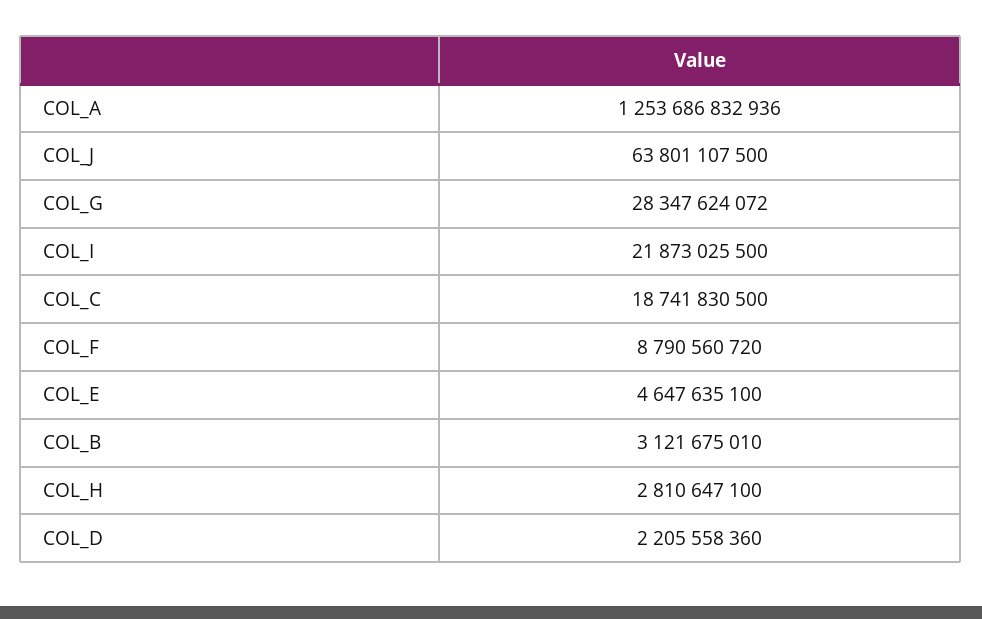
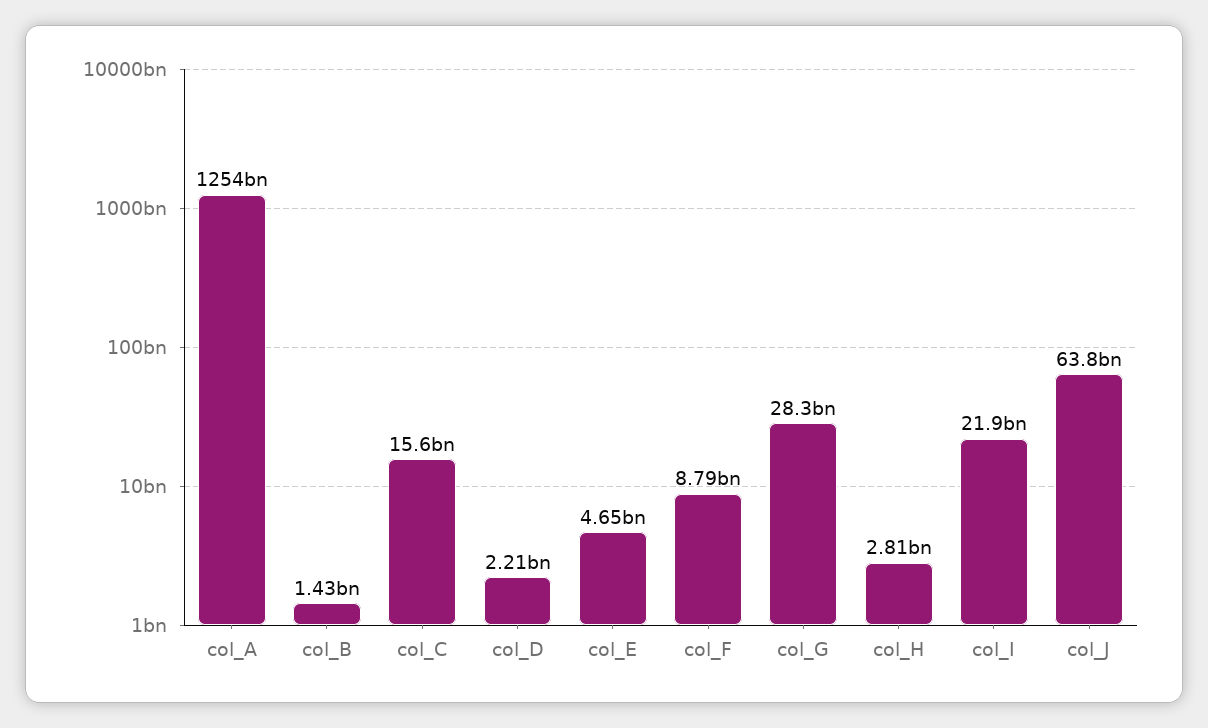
COL_C: 18741830500 -> 15600000000
COL_B: 3121675010 -> 1430000000

